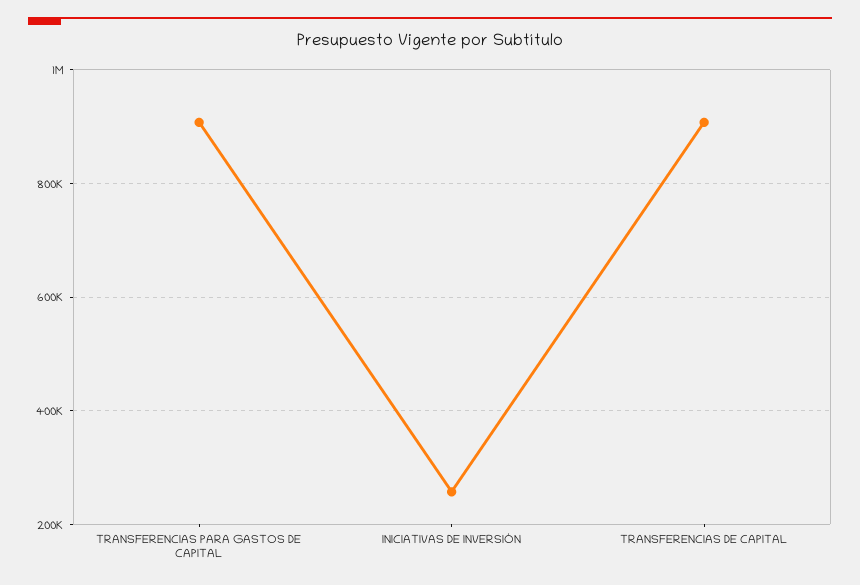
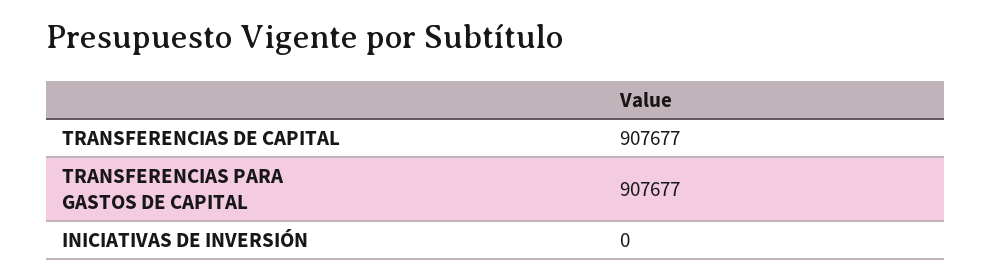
INICIATIVAS DE INVERSIÓN: 260000 -> 0

